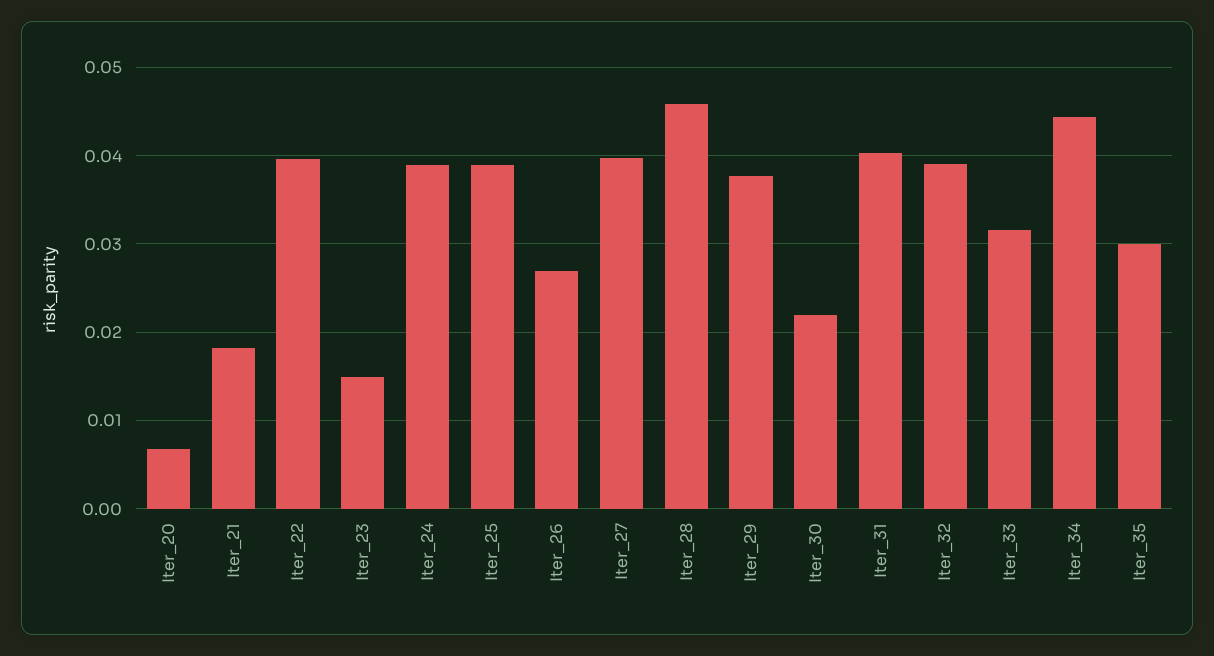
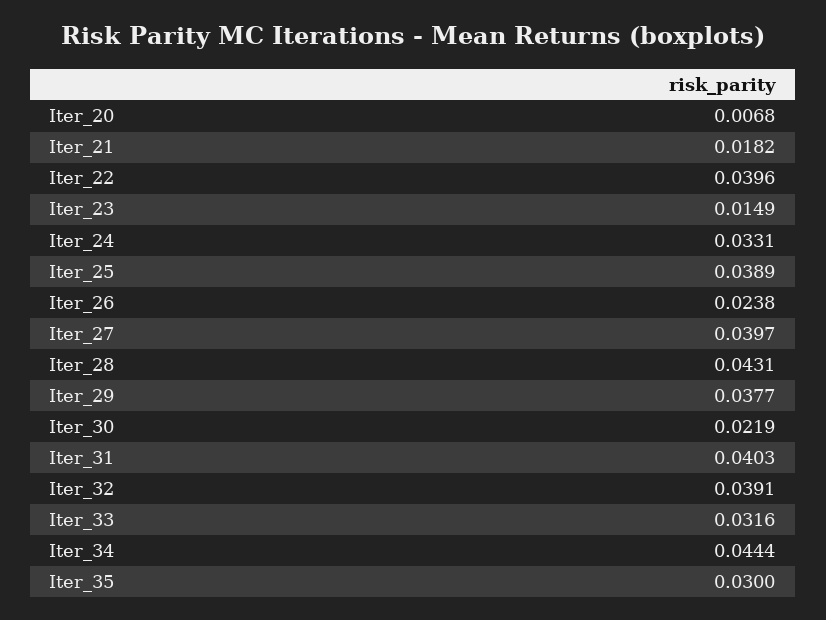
Iter_24: 0.039 -> 0.0331
Iter_26: 0.027 -> 0.0238
Iter_28: 0.046 -> 0.0431

